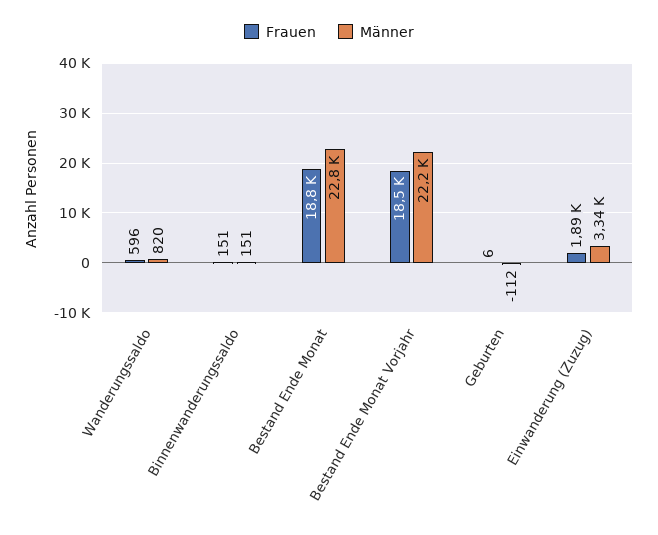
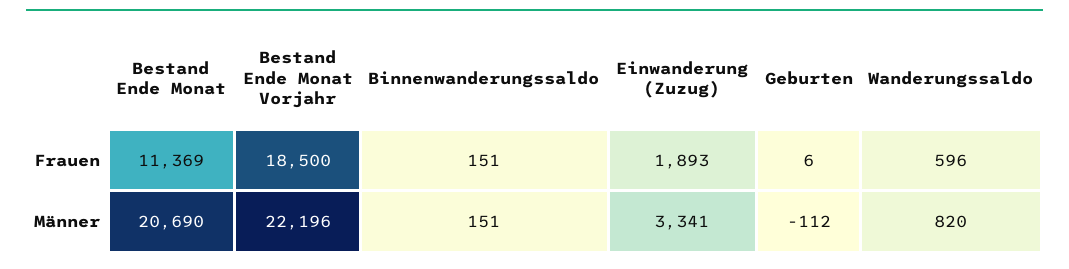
Frauen, Bestand Ende Monat: 18800 -> 11369
Männer, Bestand Ende Monat: 22800 -> 20690

